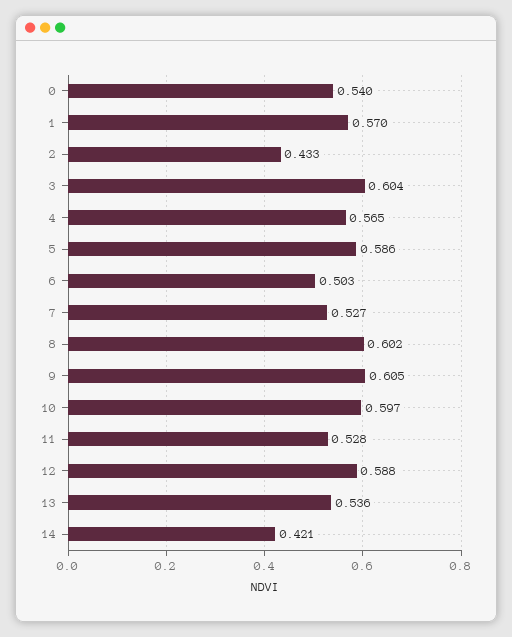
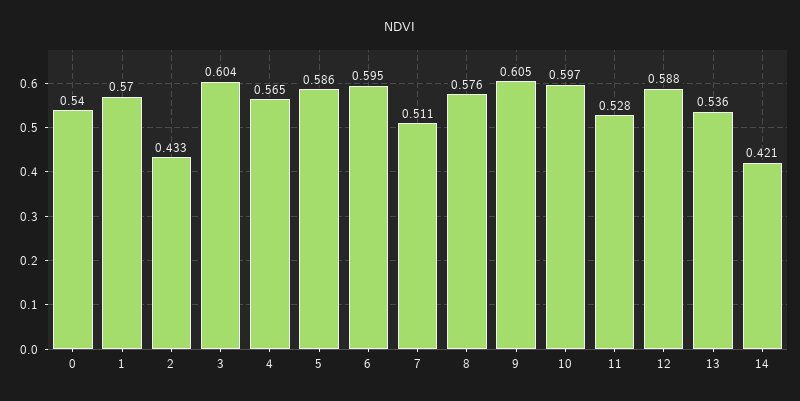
6: 0.503 -> 0.595
7: 0.527 -> 0.511
8: 0.602 -> 0.576

